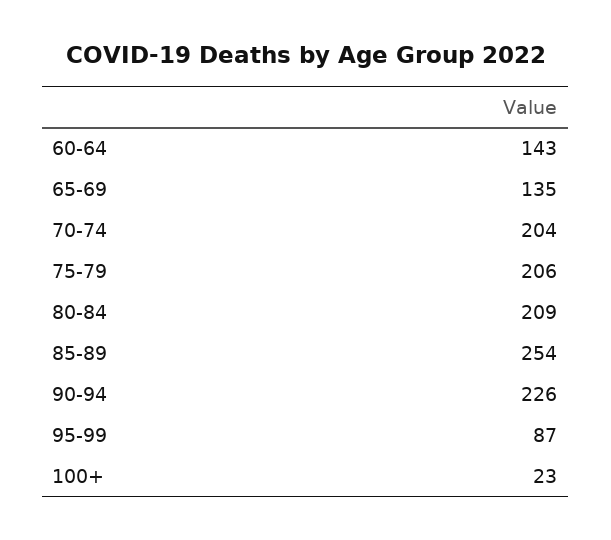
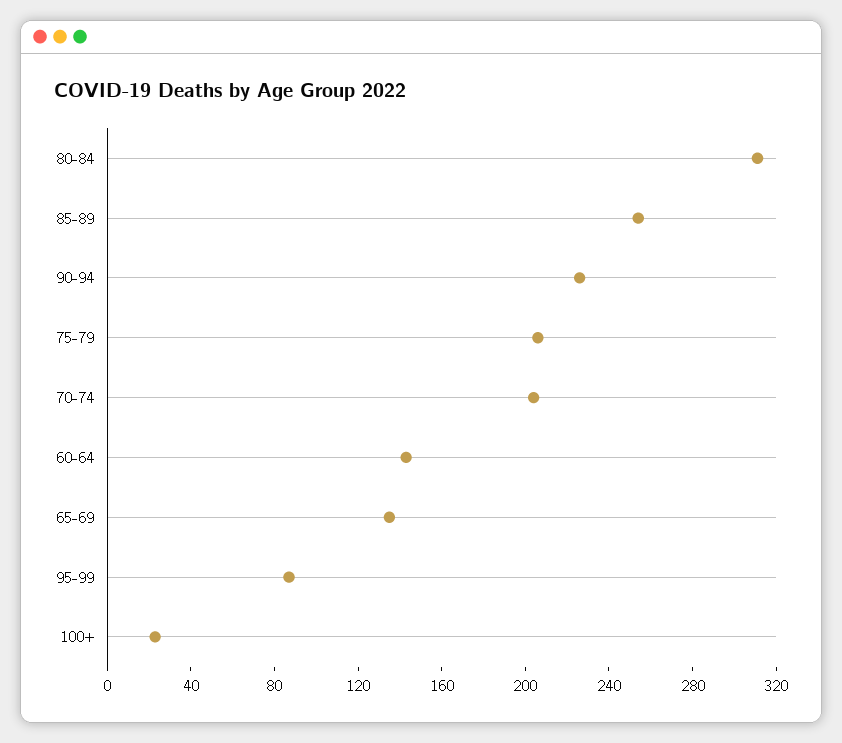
80-84: 209 -> 310

